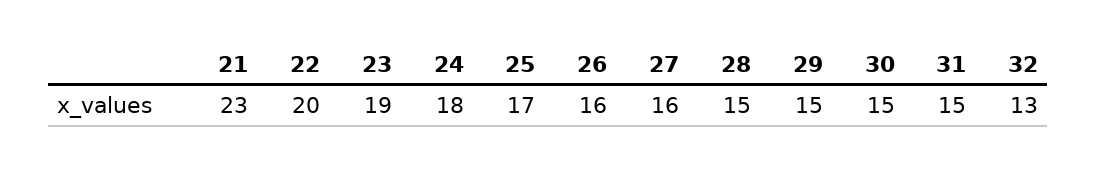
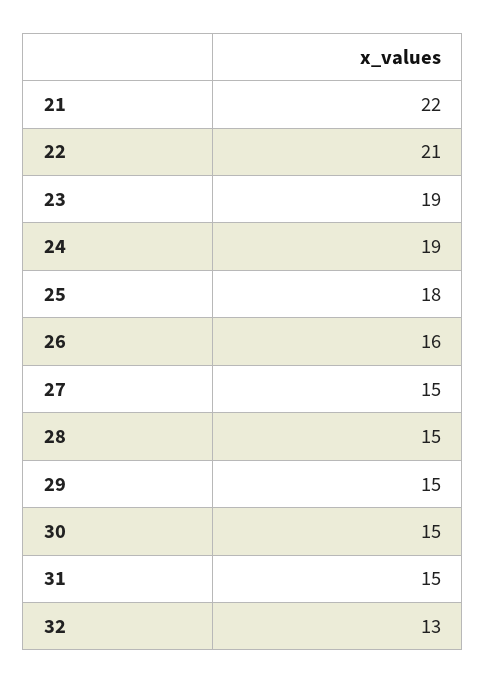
21: 23 -> 22
22: 20 -> 21
24: 18 -> 19
25: 17 -> 18
27: 16 -> 15

